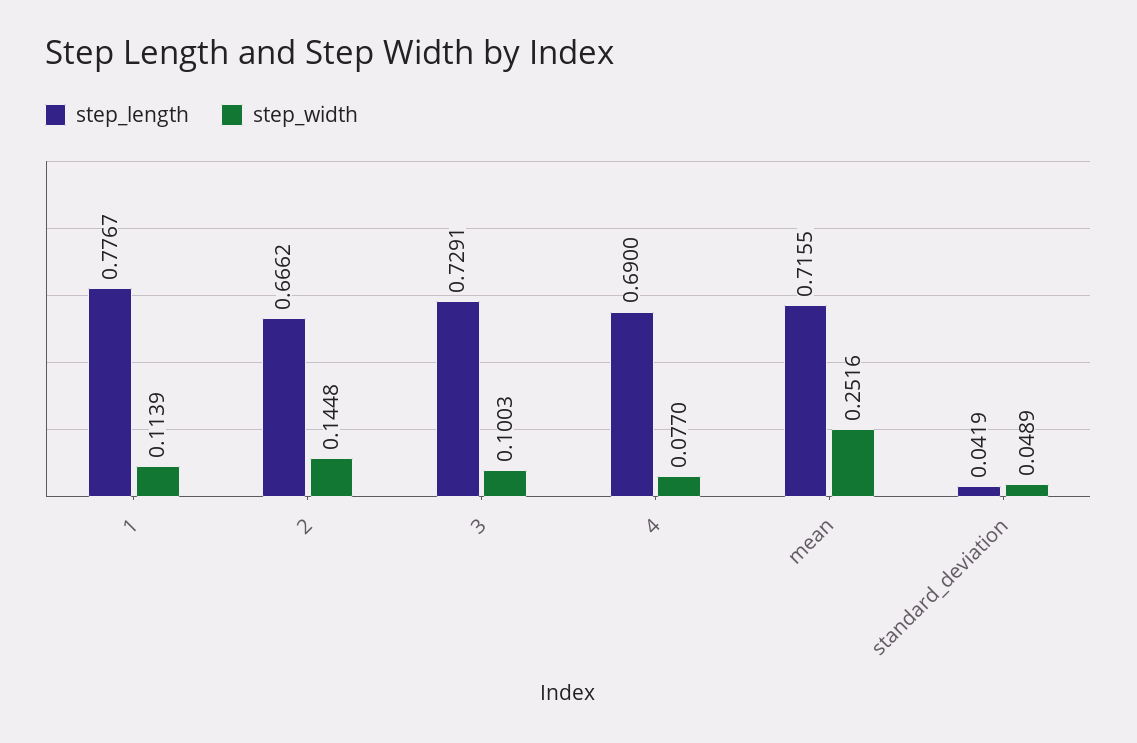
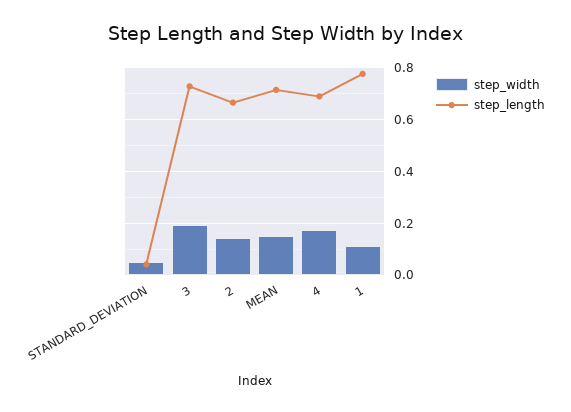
step_width, 3: 0.1003 -> 0.2
step_width, 4: 0.077 -> 0.175
step_width, mean: 0.2516 -> 0.15

